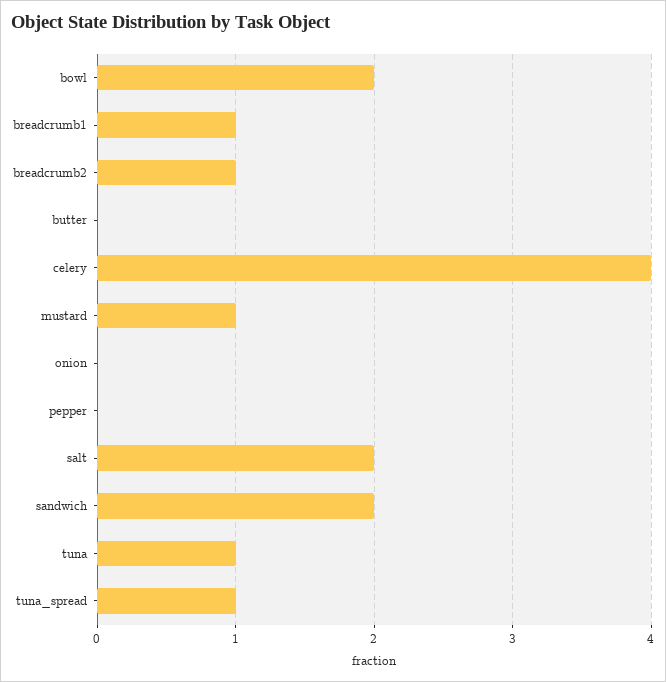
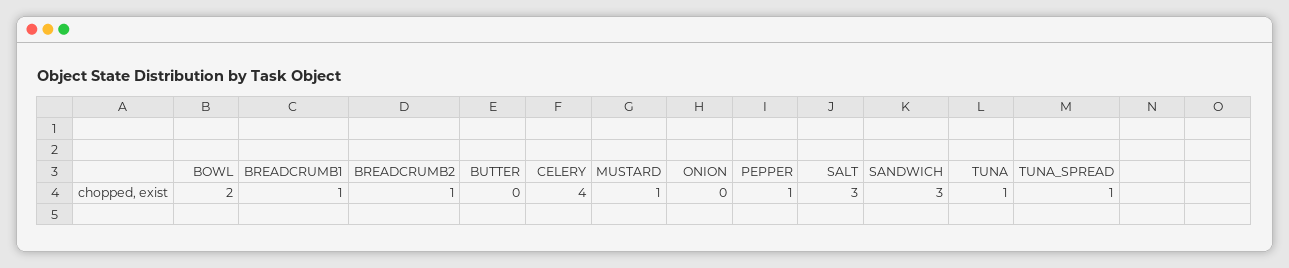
pepper: 0 -> 1
salt: 2 -> 3
sandwich: 2 -> 3

